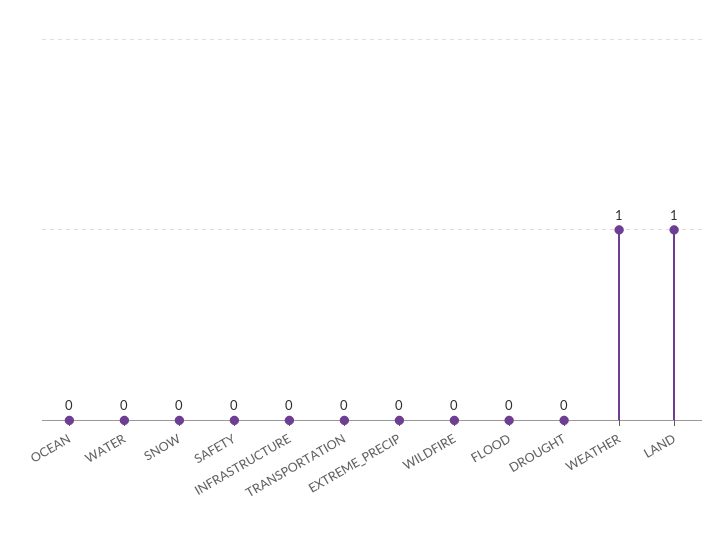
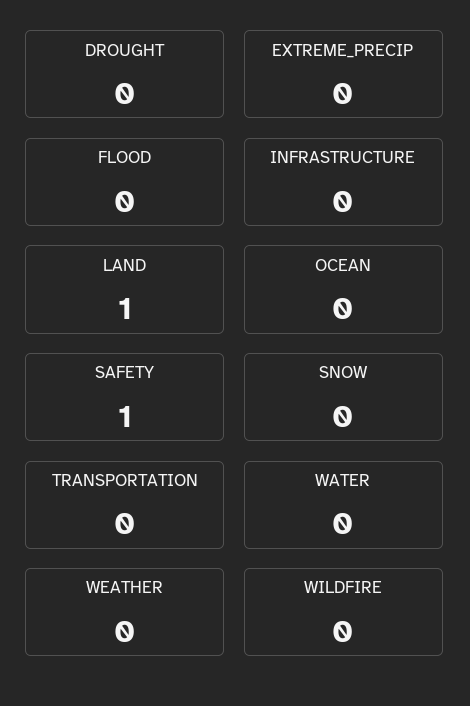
SAFETY: 0 -> 1
WEATHER: 1 -> 0

